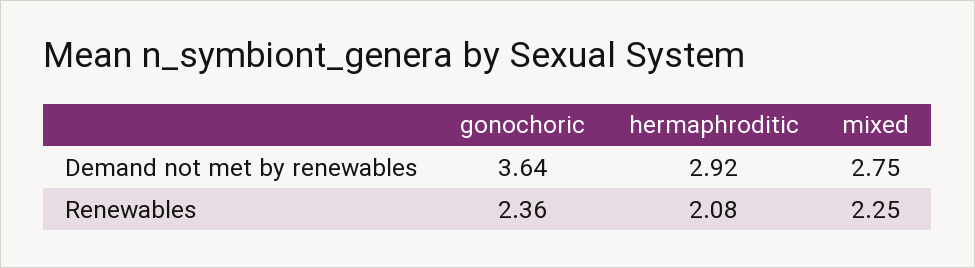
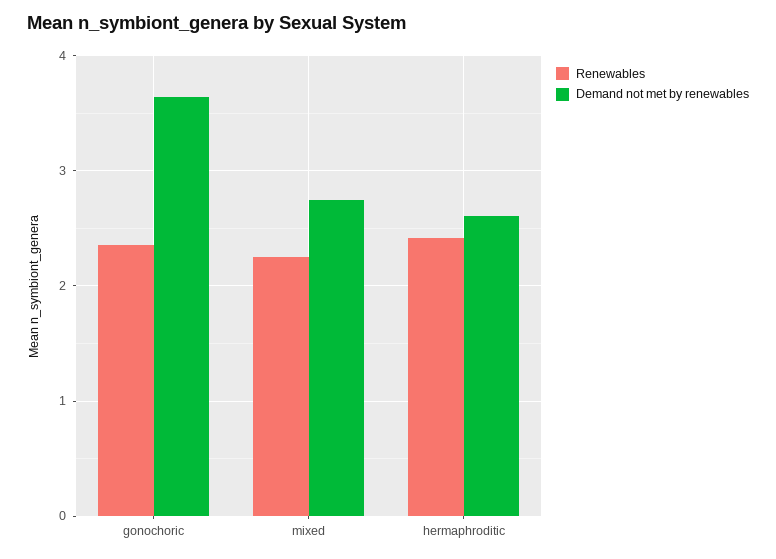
Demand not met by renewables, hermaphroditic: 2.92 -> 2.6
Renewables, hermaphroditic: 2.08 -> 2.4

